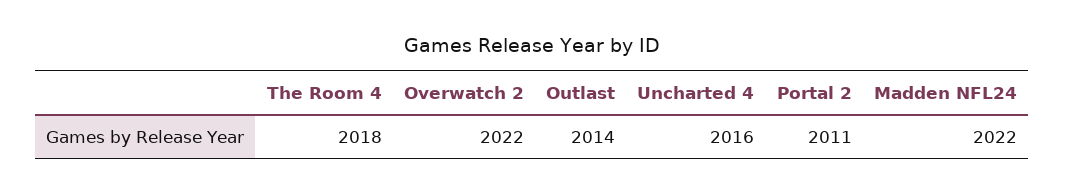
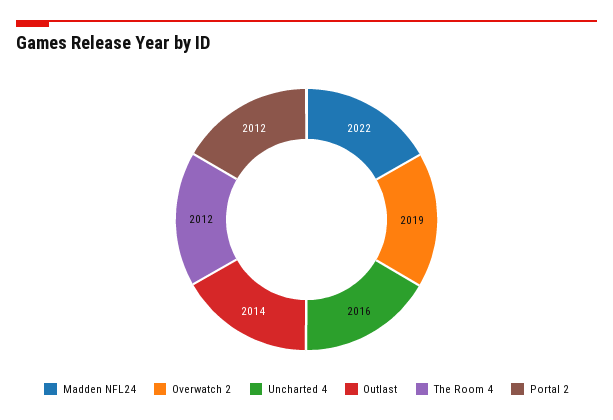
The Room 4: 2018 -> 2012
Overwatch 2: 2022 -> 2019
Portal 2: 2011 -> 2012

